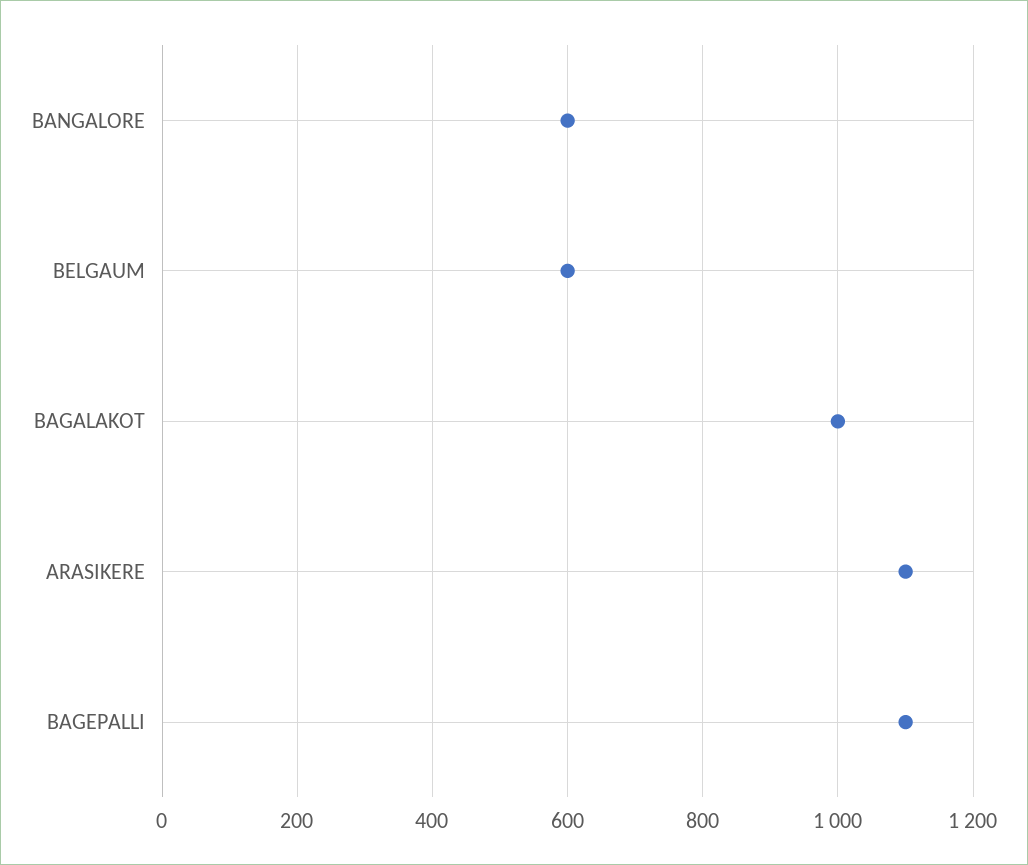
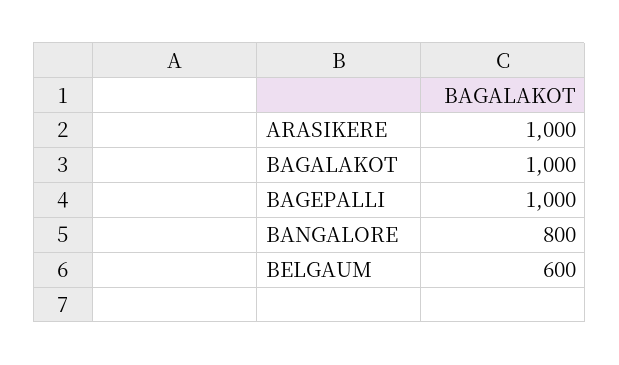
BANGALORE: 600 -> 800
ARASIKERE: 1100 -> 1000
BAGEPALLI: 1100 -> 1000

